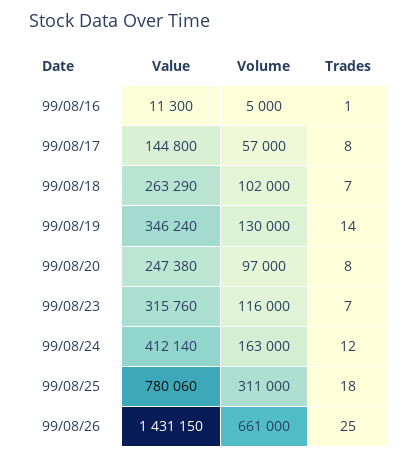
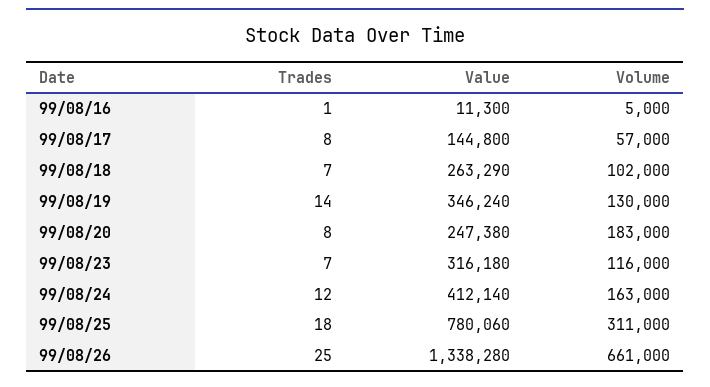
Volume, 99/08/20: 97000 -> 183000
Value, 99/08/23: 315760 -> 316180
Value, 99/08/26: 1431150 -> 1338280

